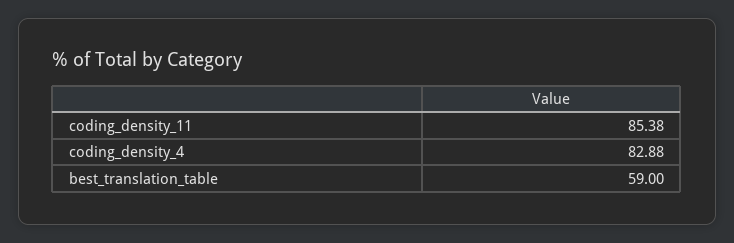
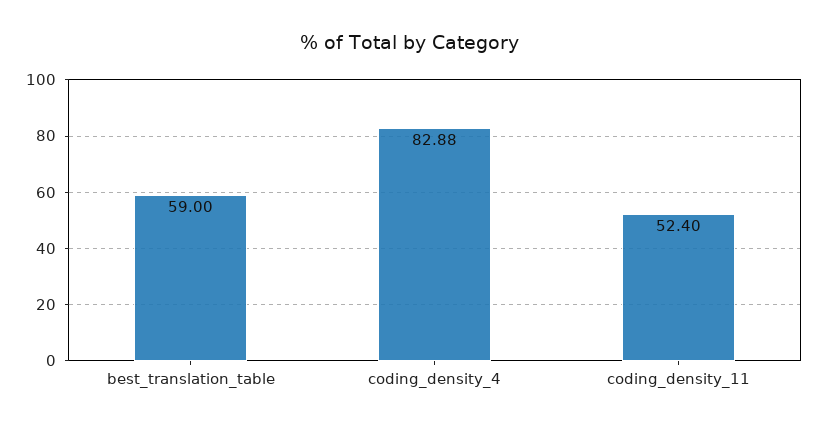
coding_density_11: 85.38 -> 52.4

